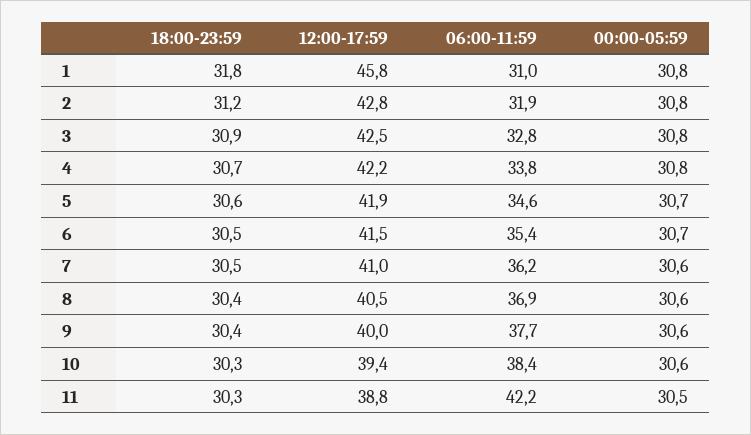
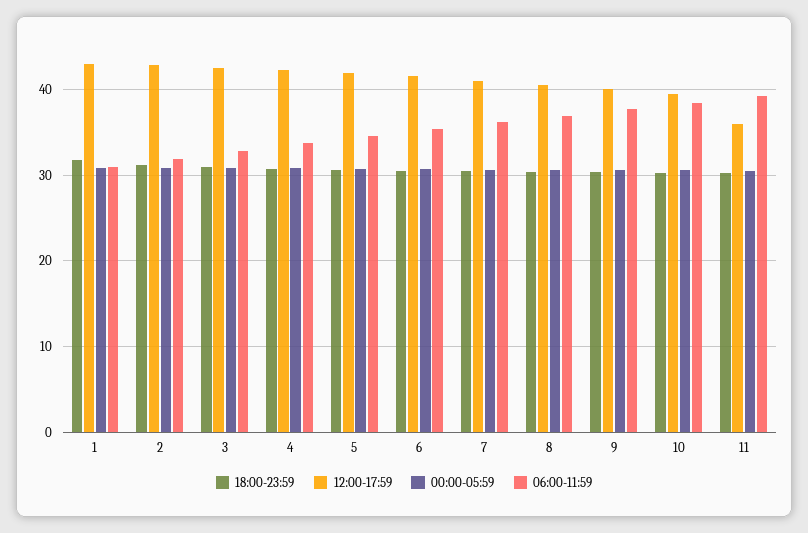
12:00-17:59, 1: 45.8 -> 43
12:00-17:59, 11: 38.8 -> 36
06:00-11:59, 11: 42.2 -> 39

